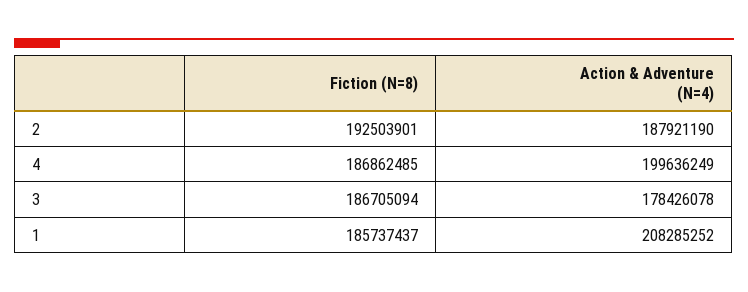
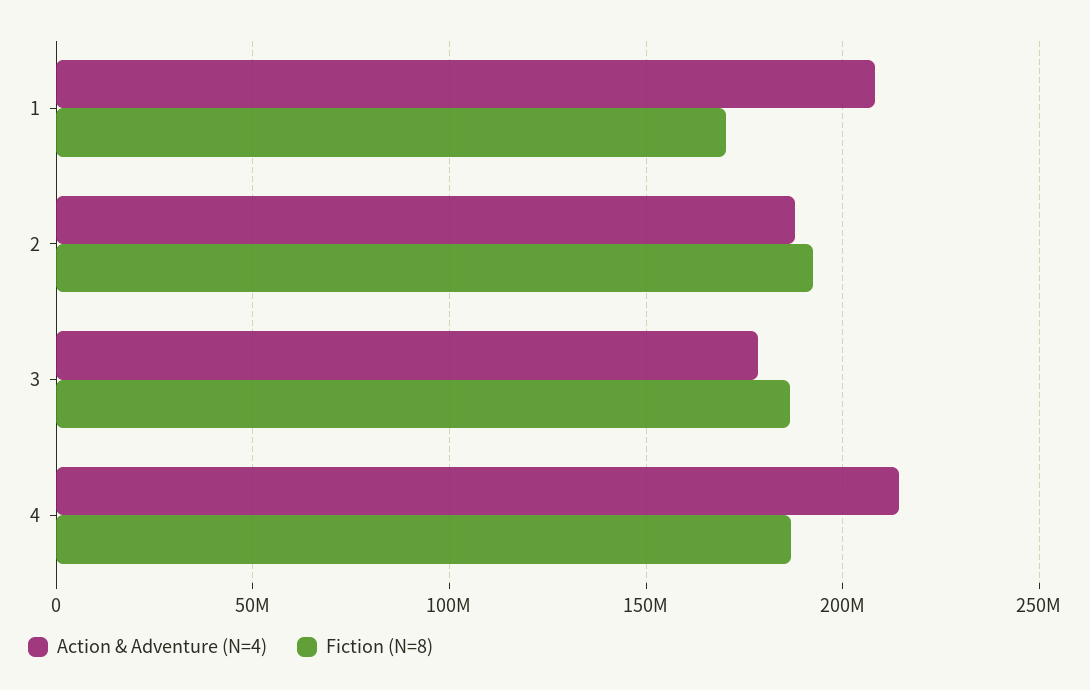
Action & Adventure (N=4), 4: 199636249 -> 215000000
Fiction (N=8), 1: 185737437 -> 170000000

